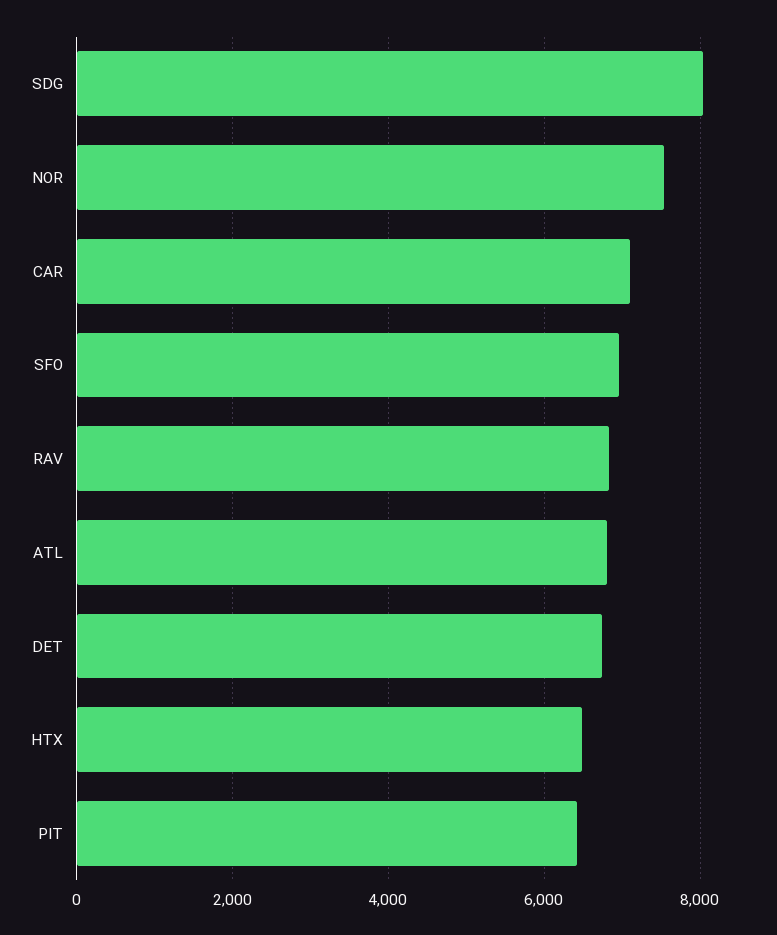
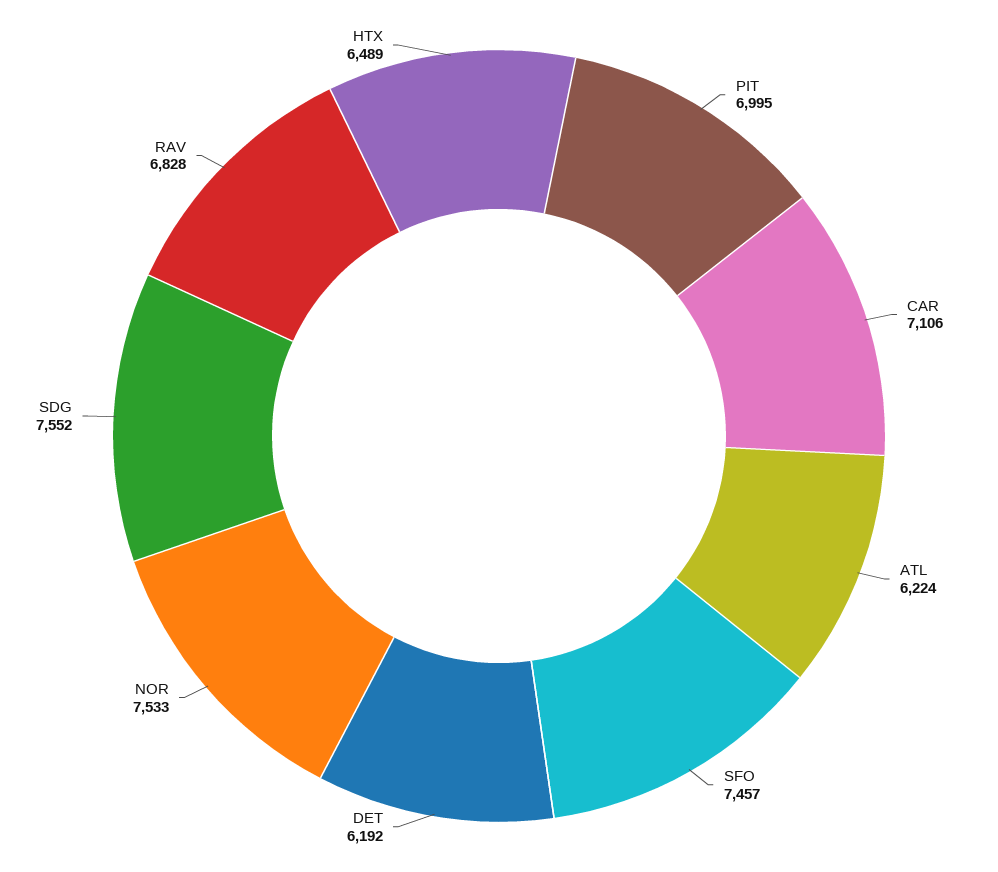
SDG: 8000 -> 7552
SFO: 7000 -> 7457
ATL: 6800 -> 6224
DET: 6800 -> 6192
PIT: 6400 -> 6995

